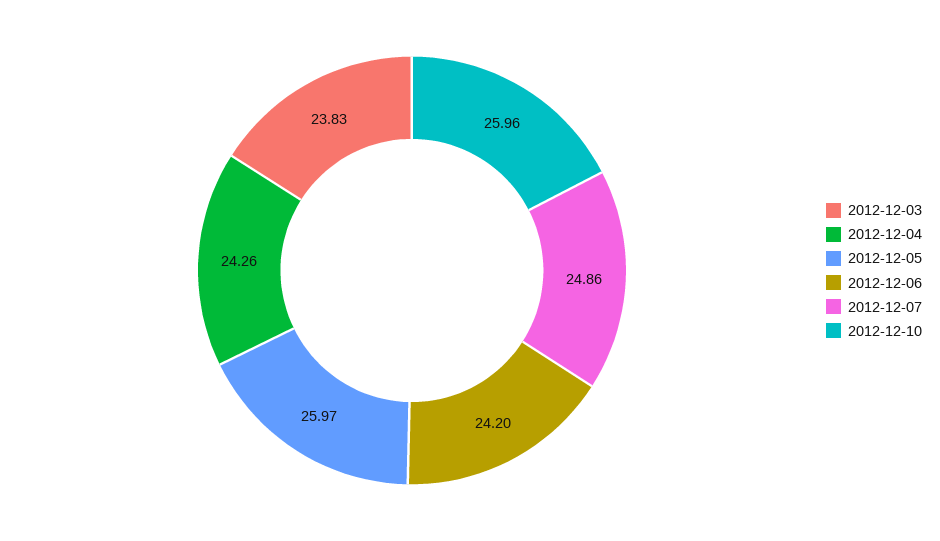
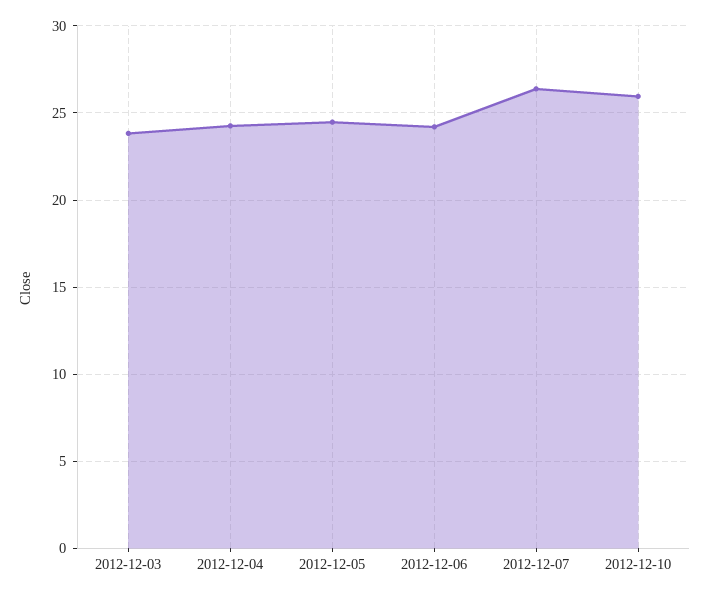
2012-12-05: 25.97 -> 24.5
2012-12-07: 24.86 -> 26.5

